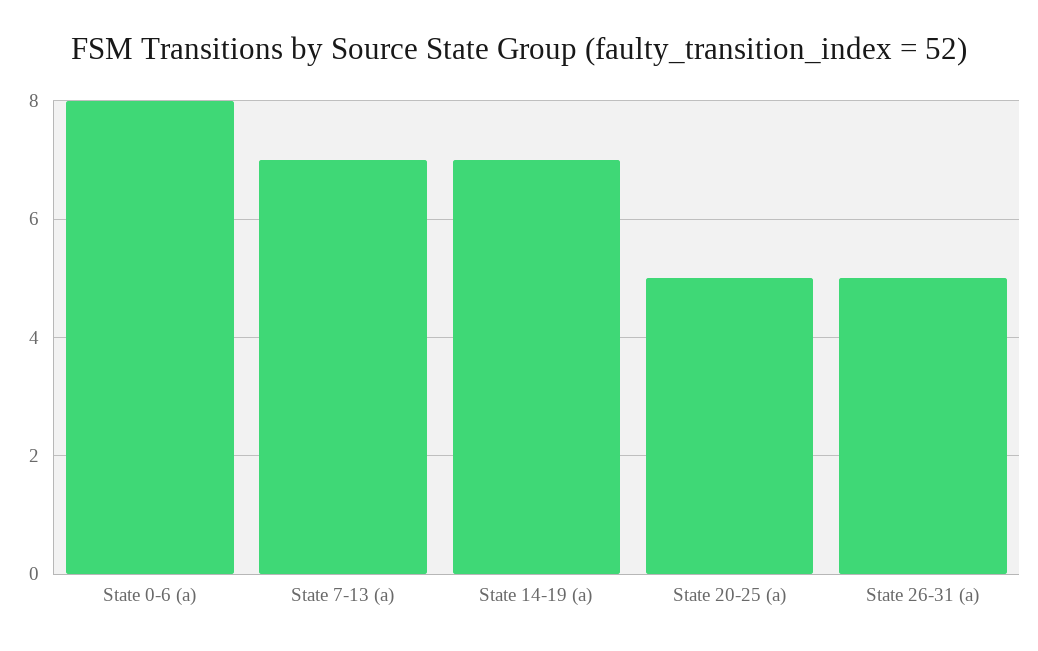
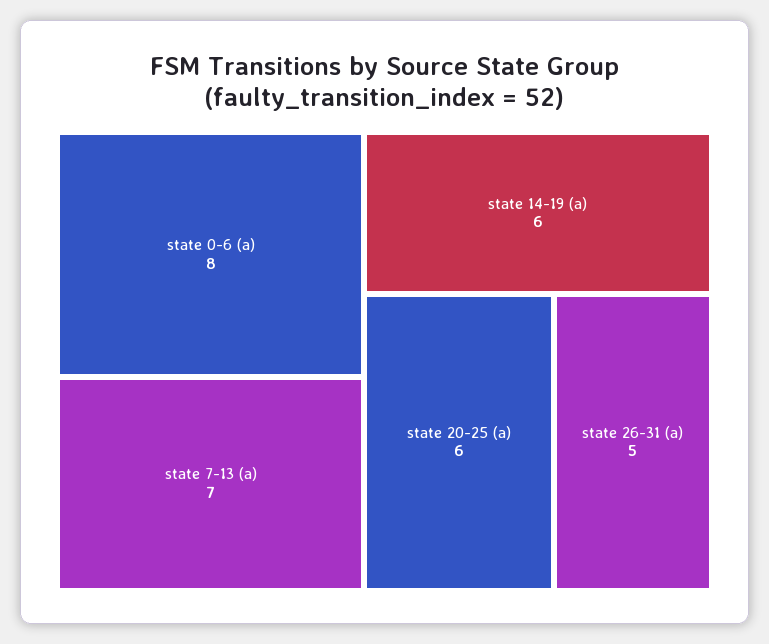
State 14-19 (a): 7 -> 6
State 20-25 (a): 5 -> 6

